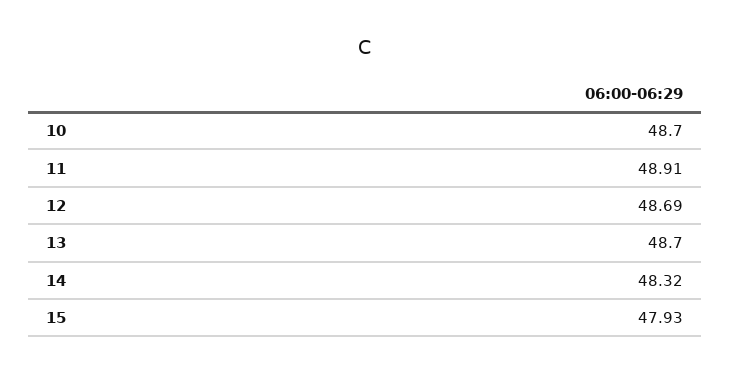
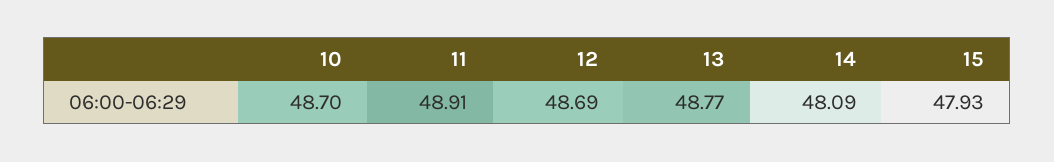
13: 48.7 -> 48.77
14: 48.32 -> 48.09

